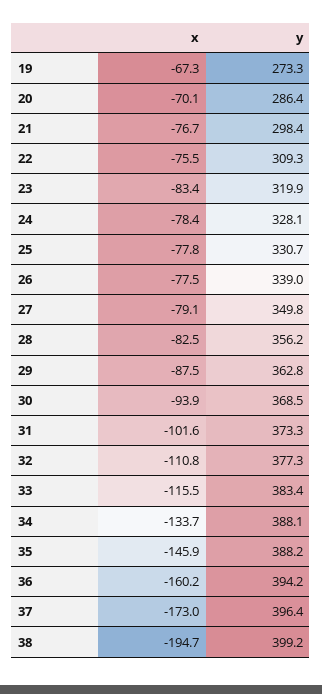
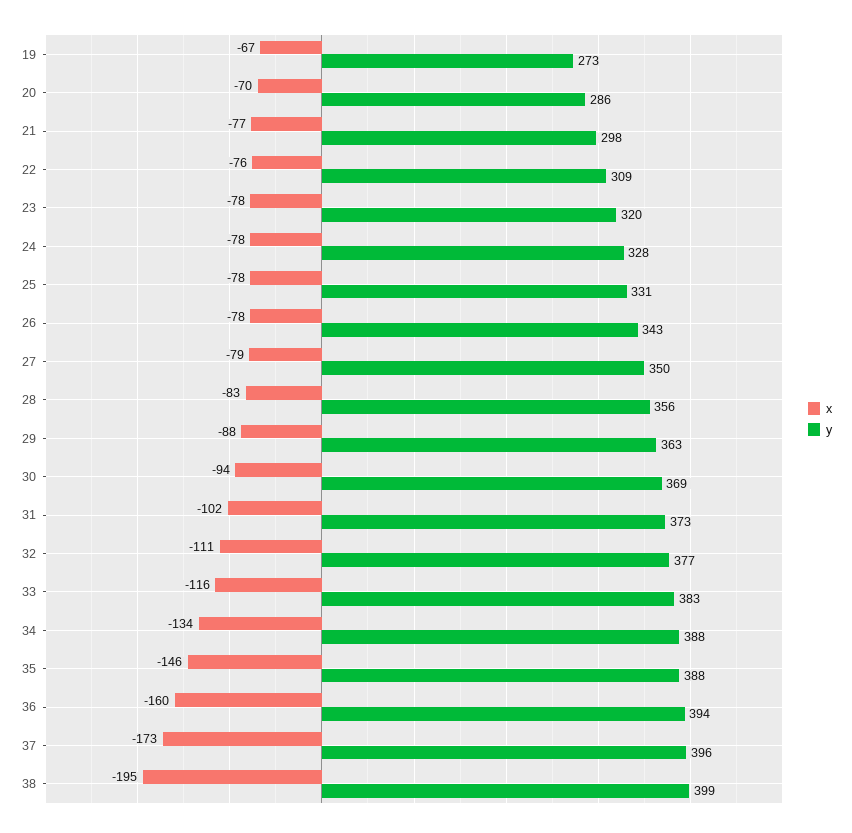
x, 23: -83.4 -> -78
y, 26: 339 -> 343

